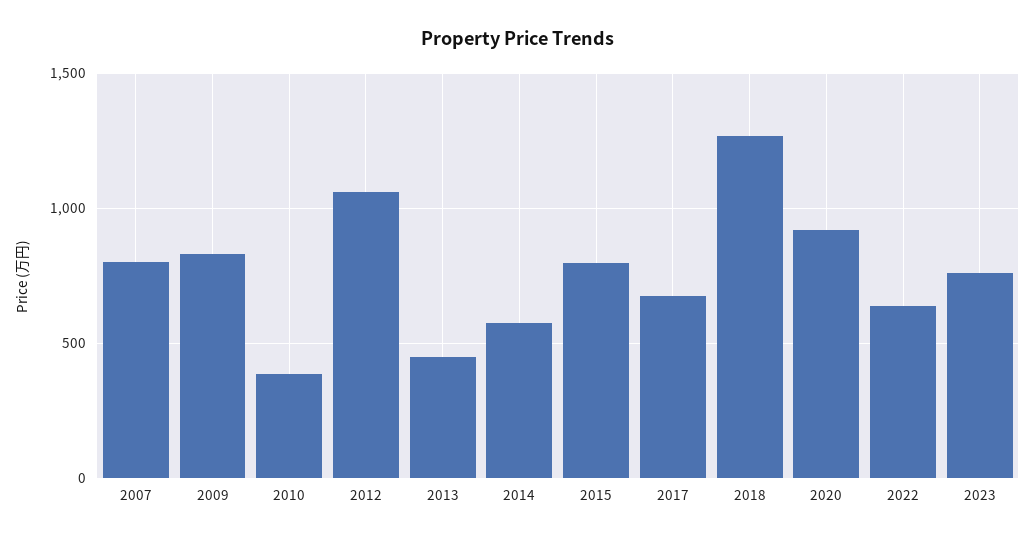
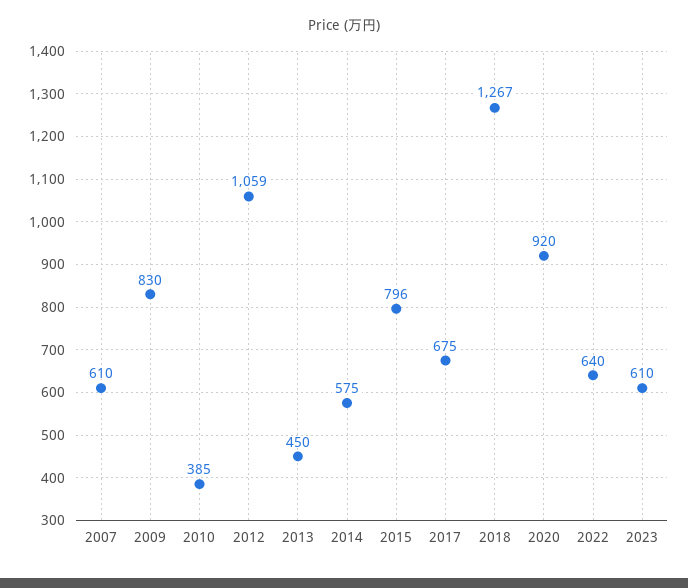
2007: 800 -> 610
2023: 750 -> 610

